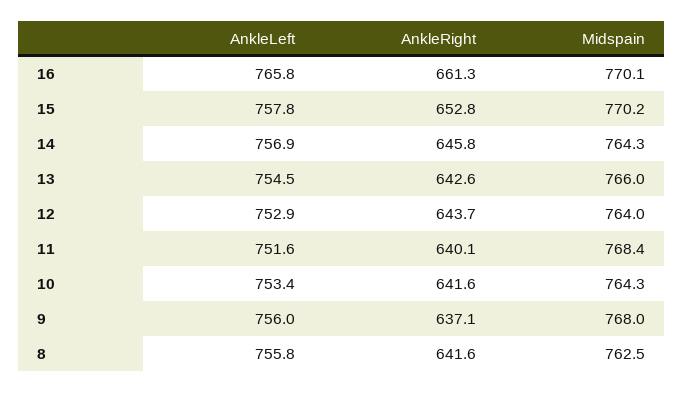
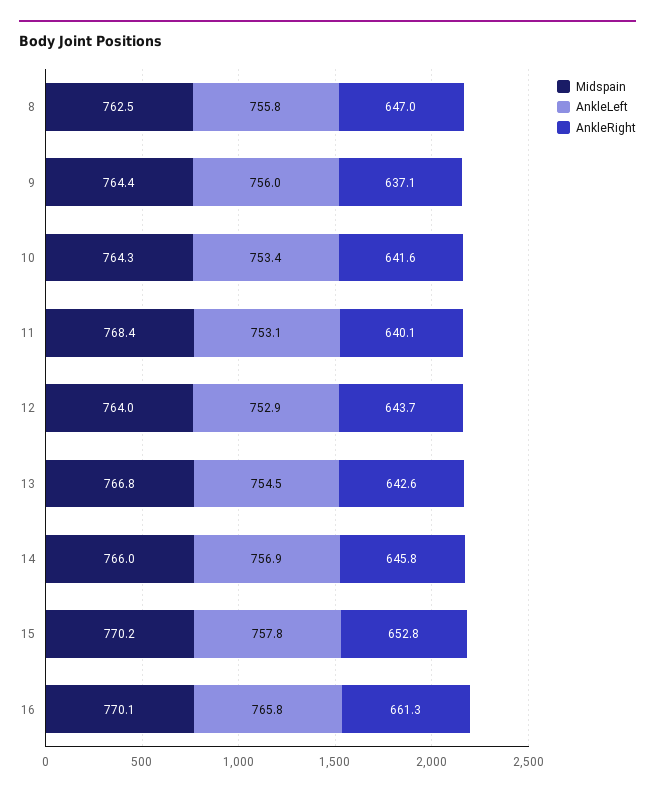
Midspain, 14: 764.3 -> 766
Midspain, 13: 766 -> 766.8
AnkleLeft, 11: 751.6 -> 753.1
Midspain, 9: 768 -> 764.4
AnkleRight, 8: 641.6 -> 647

